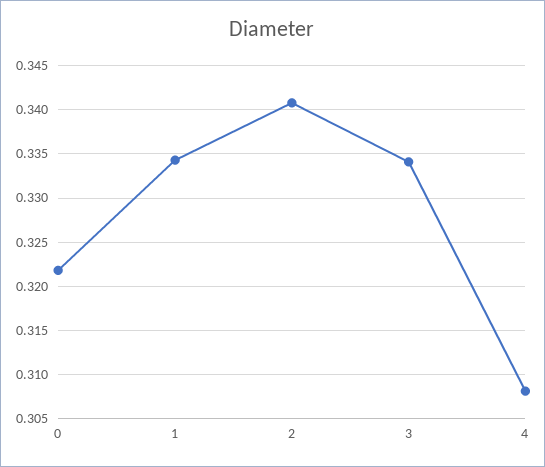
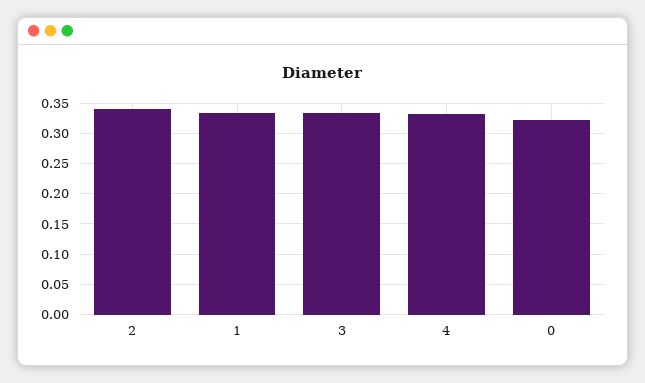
4: 0.308 -> 0.33

